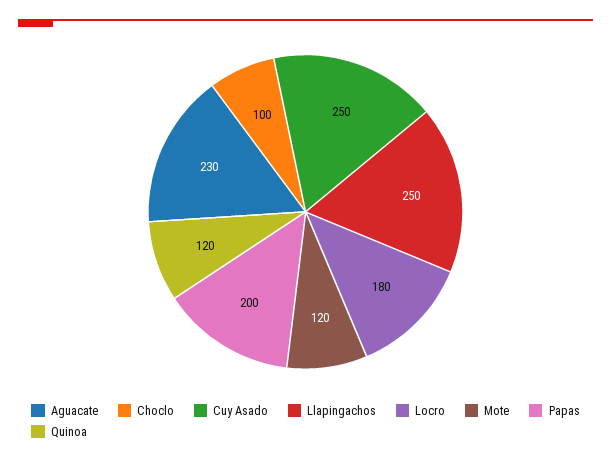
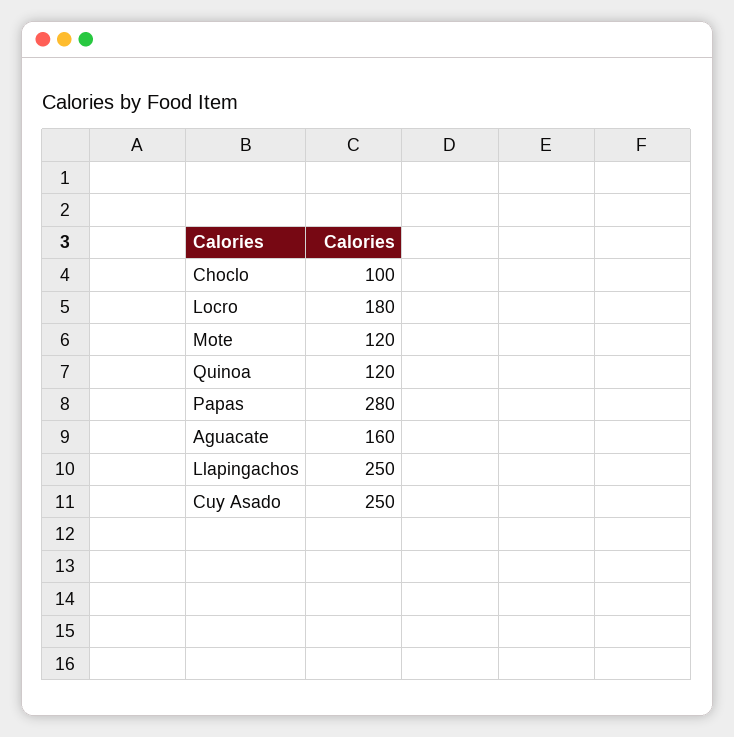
Aguacate: 230 -> 160
Papas: 200 -> 280

